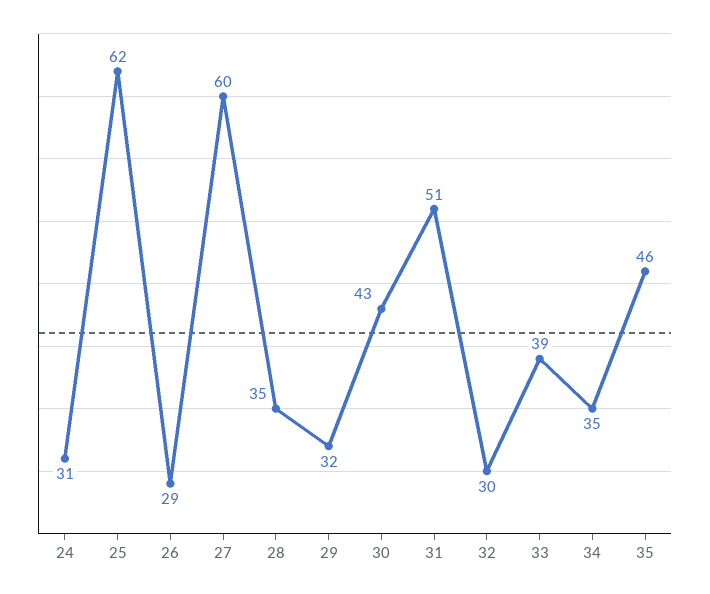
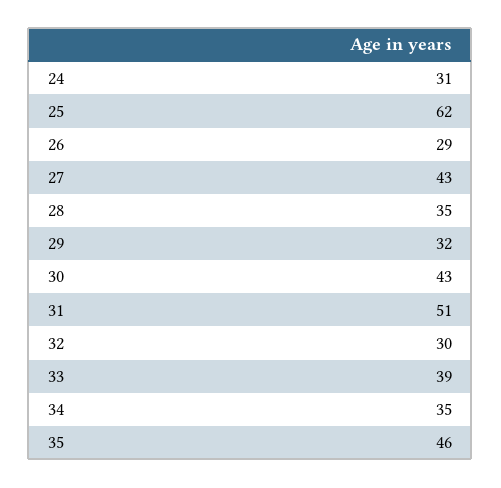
27: 60 -> 43

